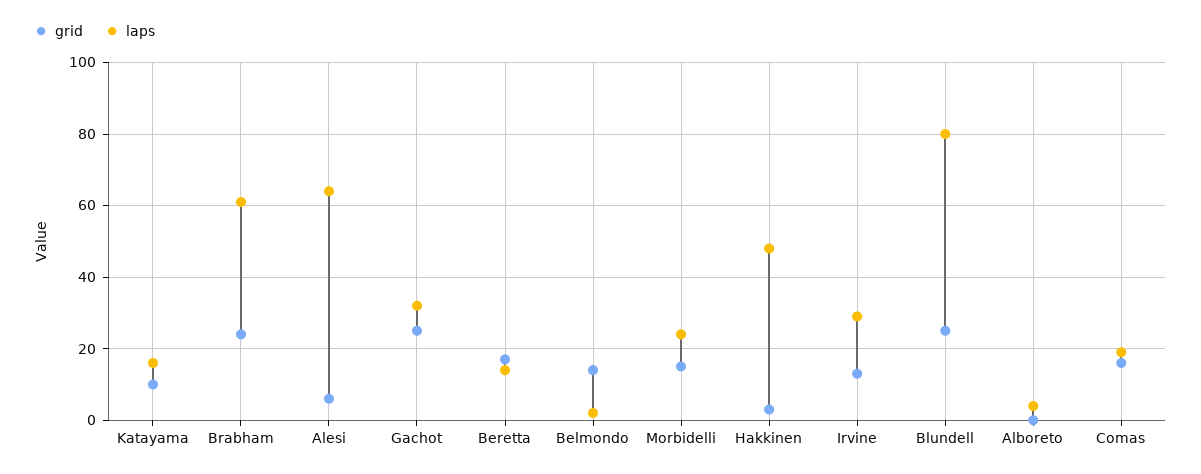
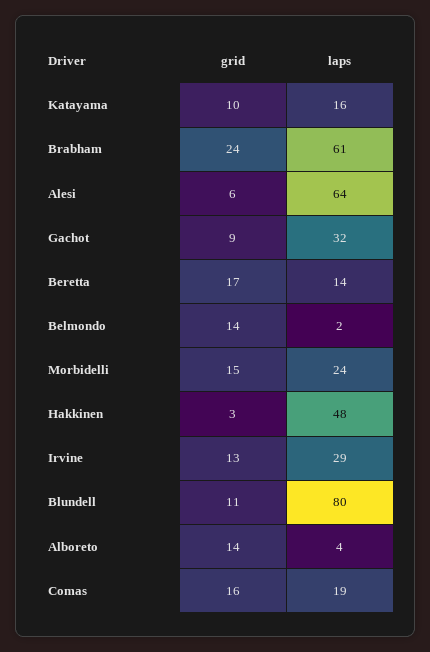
grid, Gachot: 25 -> 9
grid, Blundell: 25 -> 11
grid, Alboreto: 0 -> 14

